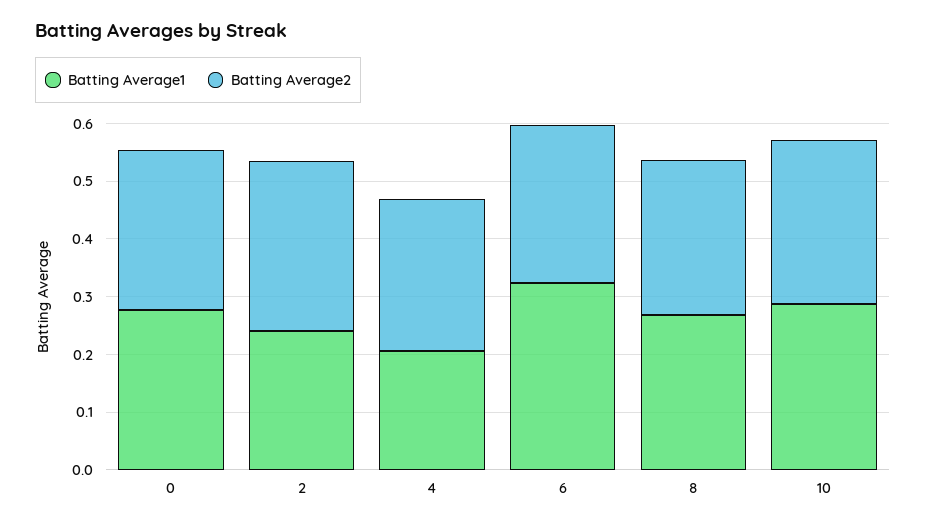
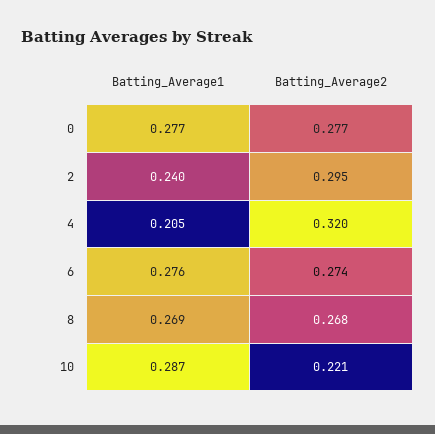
Batting Average2, 4: 0.26 -> 0.32
Batting Average1, 6: 0.32 -> 0.276
Batting Average2, 10: 0.28 -> 0.221

